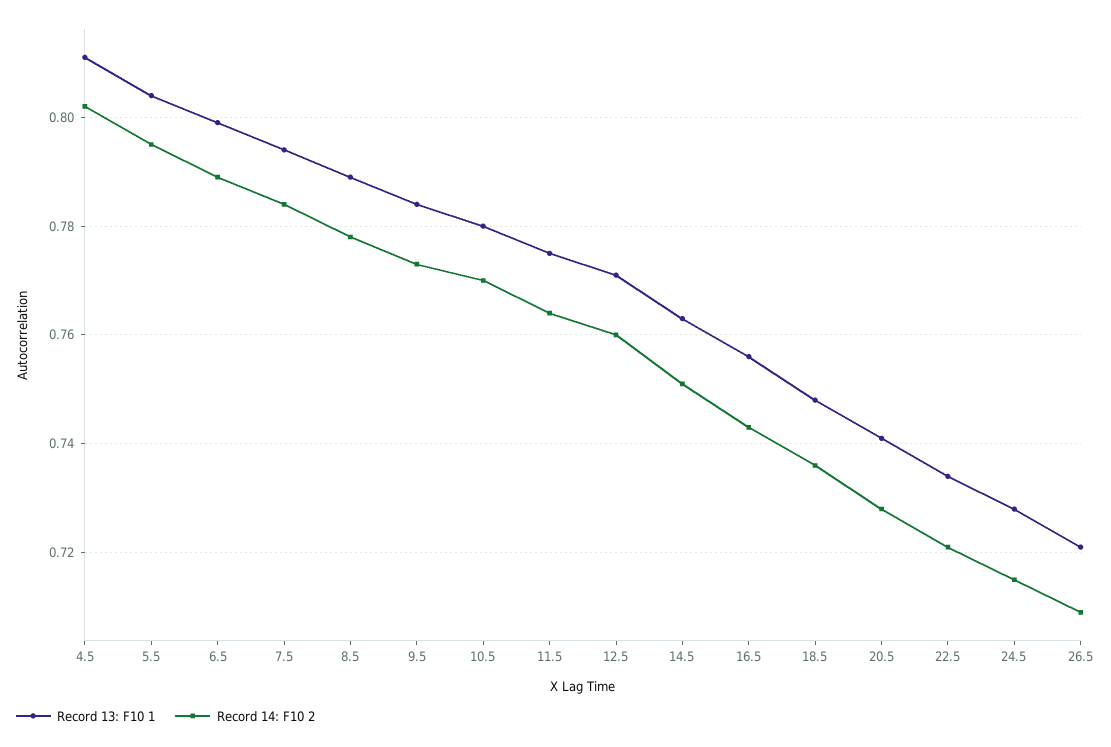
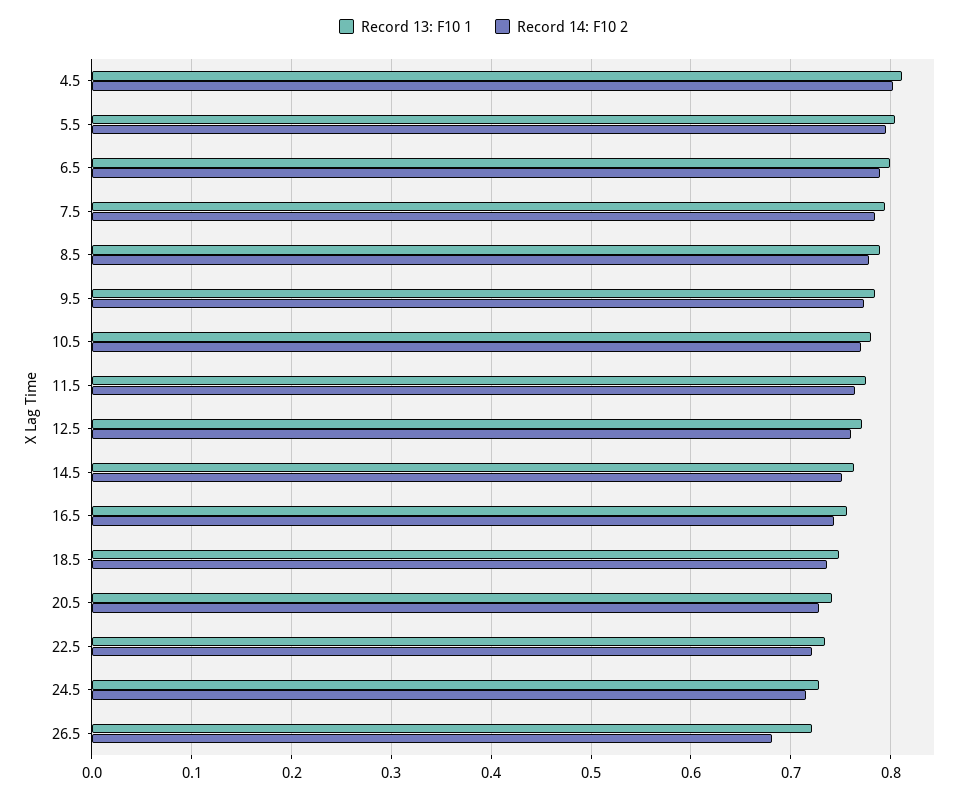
Record 14: F10 2, 26.5: 0.71 -> 0.68

